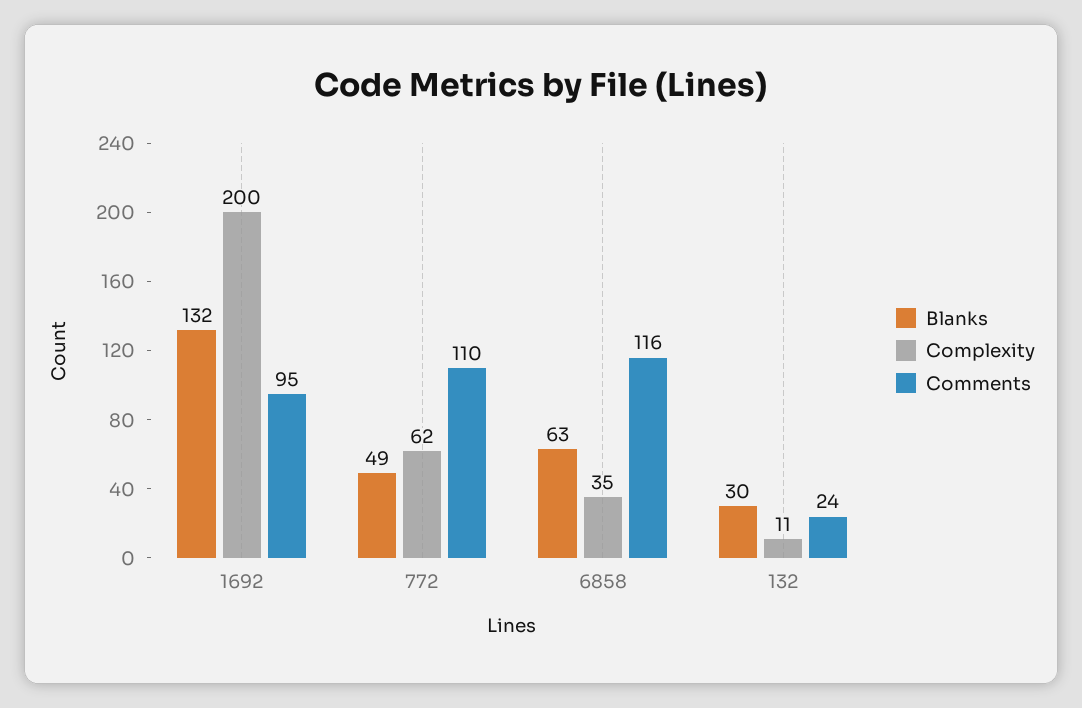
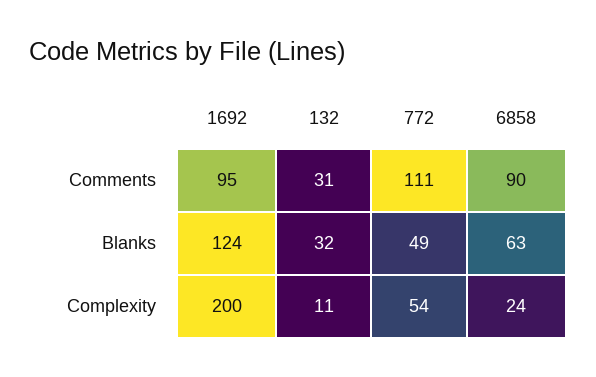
Blanks, 1692: 132 -> 124
Complexity, 772: 62 -> 54
Comments, 772: 110 -> 111
Complexity, 6858: 35 -> 24
Comments, 6858: 116 -> 90
Blanks, 132: 30 -> 32
Comments, 132: 24 -> 31

